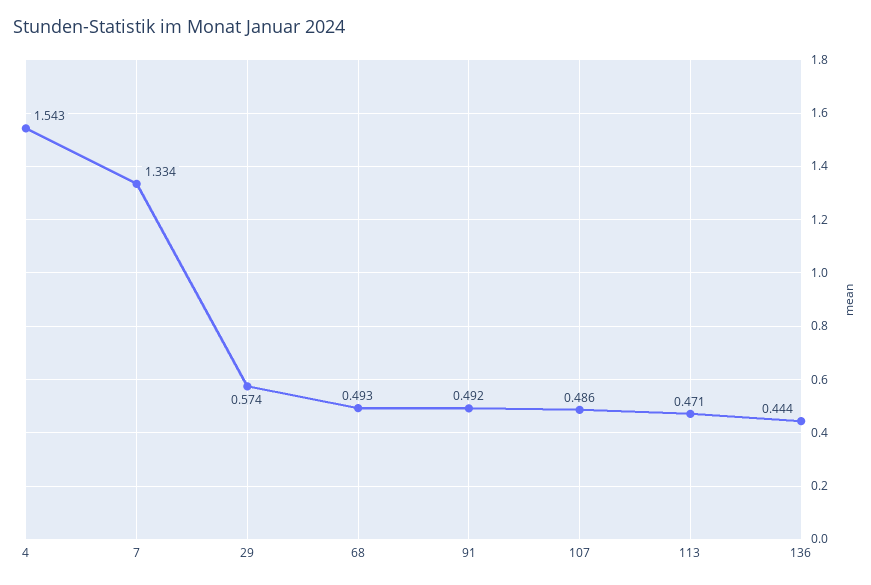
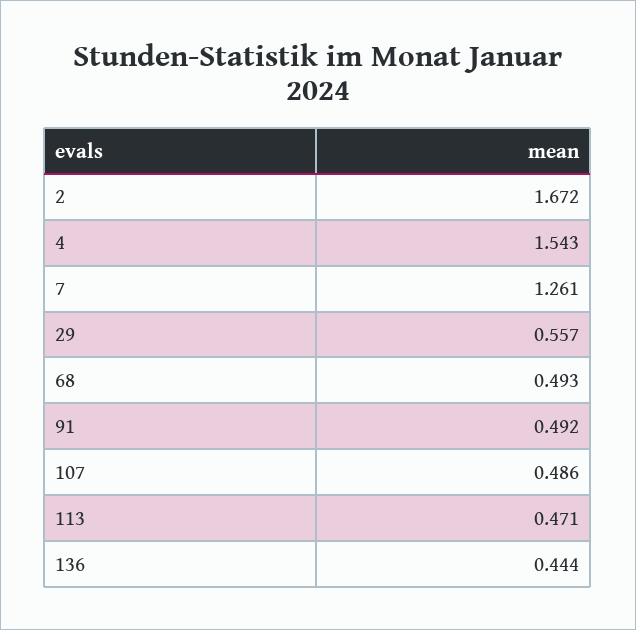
7: 1.334 -> 1.261
29: 0.574 -> 0.557
2: none -> 1.672

